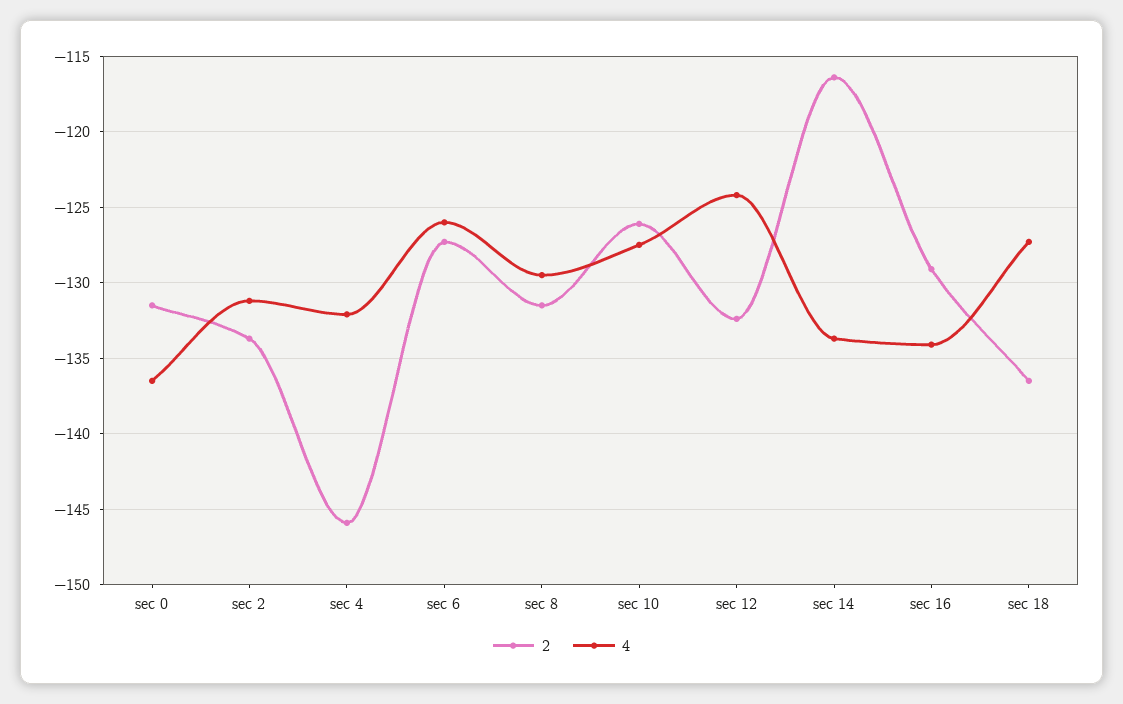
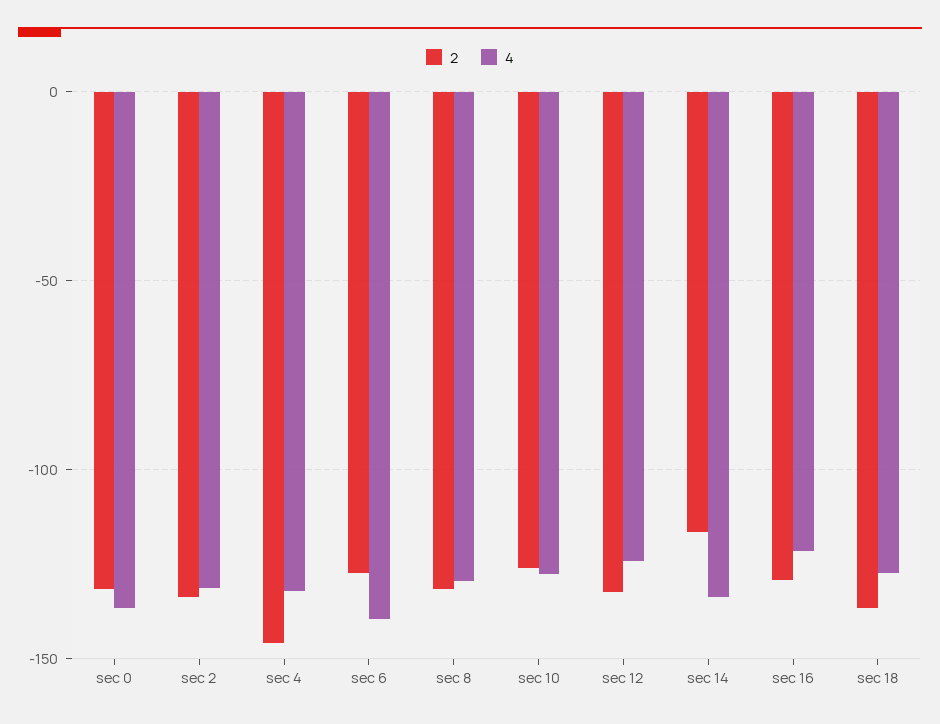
4, sec 6: -126 -> -140
4, sec 16: -134 -> -120

